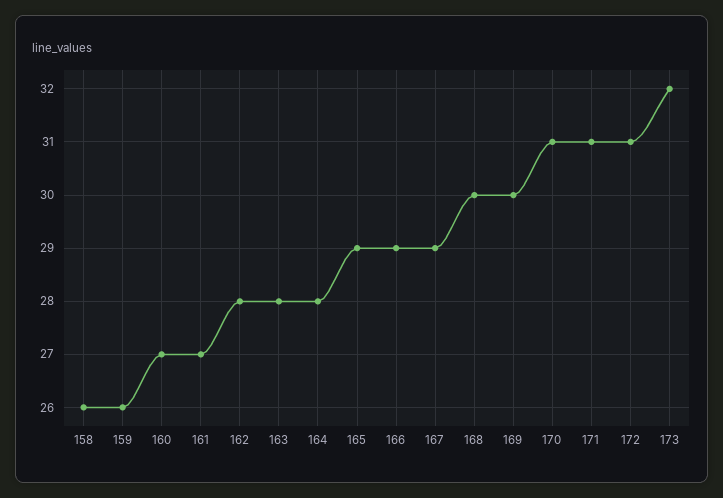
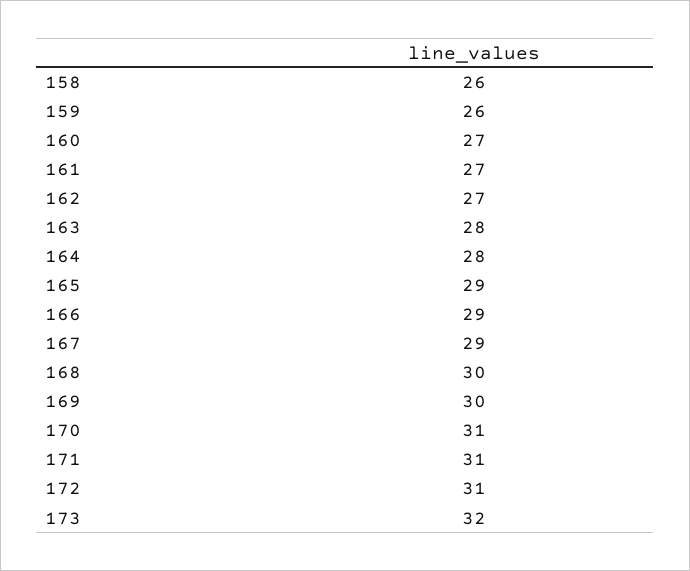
162: 28 -> 27

